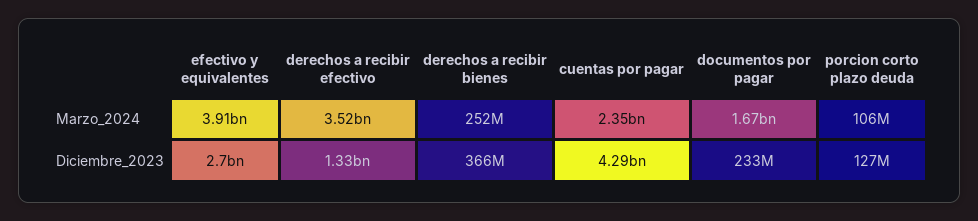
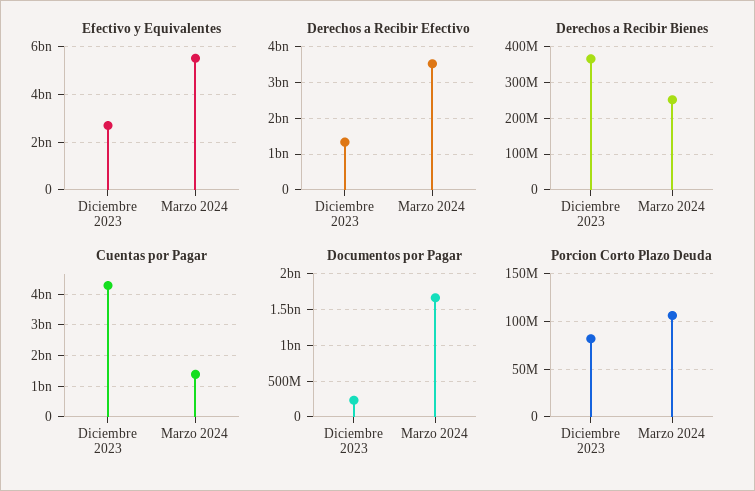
efectivo y equivalentes, Marzo_2024: 3910000000 -> 5500000000
cuentas por pagar, Marzo_2024: 2350000000 -> 1400000000
porcion corto plazo deuda, Diciembre_2023: 127000000 -> 80000000

